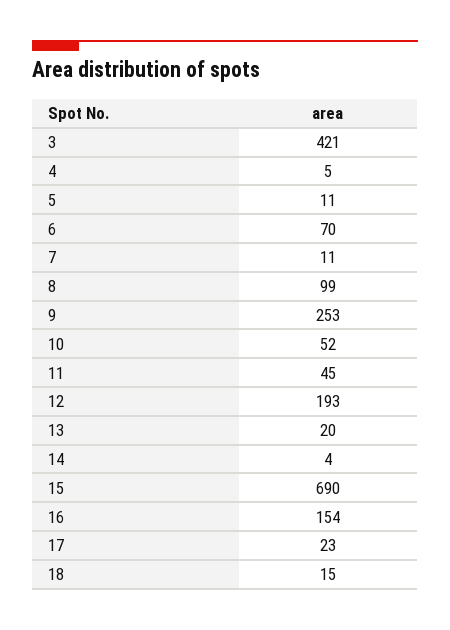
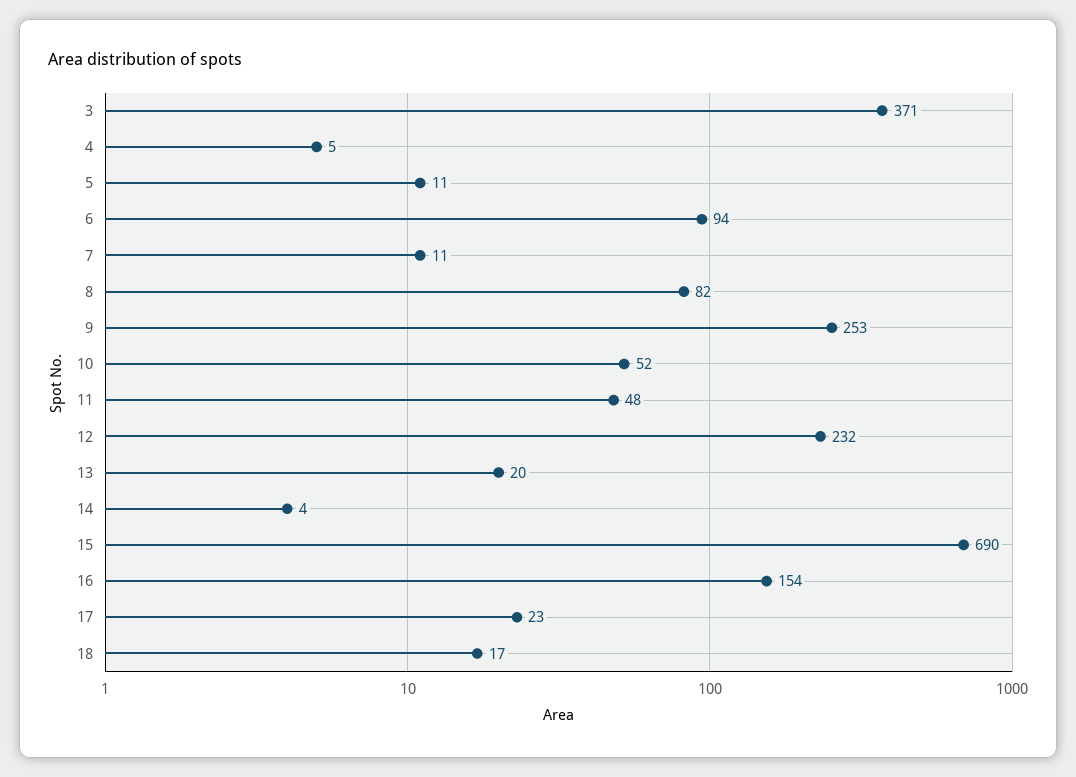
3: 421 -> 371
6: 70 -> 94
8: 99 -> 82
11: 45 -> 48
12: 193 -> 232
18: 15 -> 17

